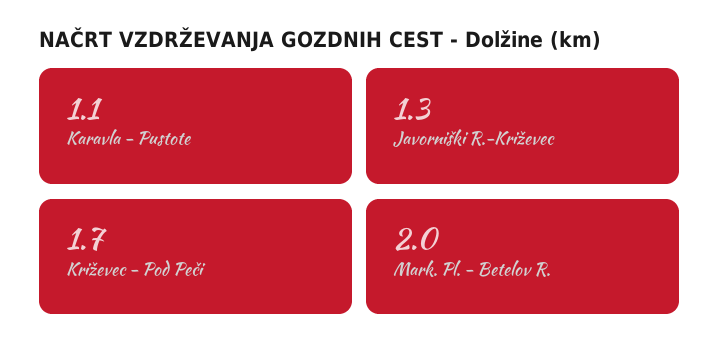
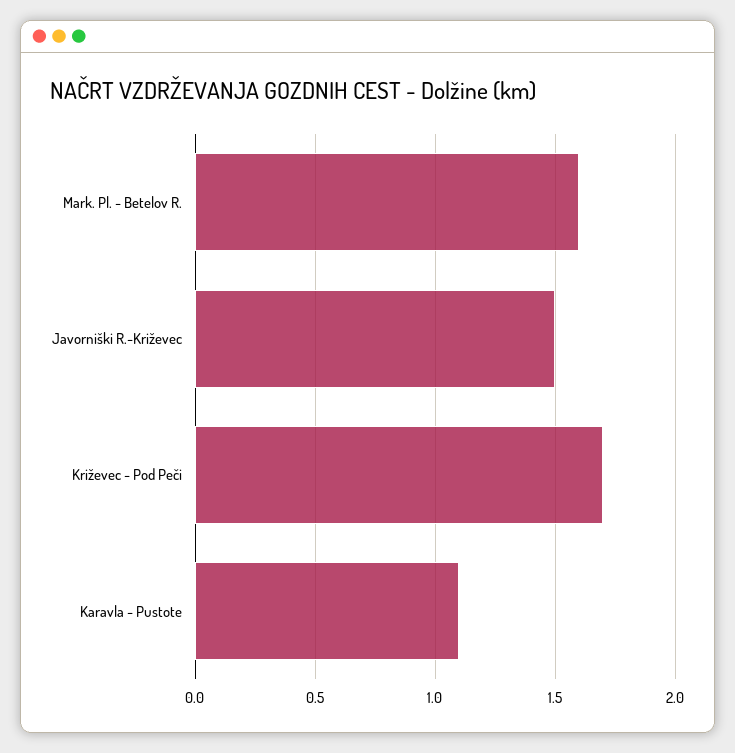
Javorniški R.-Križevec: 1.3 -> 1.5
Mark. Pl. - Betelov R.: 2 -> 1.6

